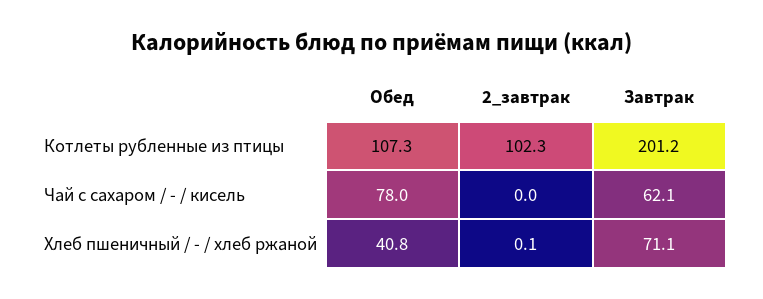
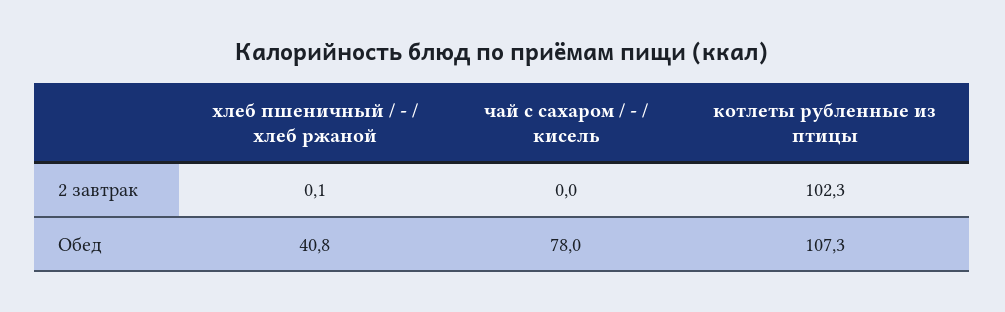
Завтрак, Котлеты рубленные из птицы: 201.2 -> none
Завтрак, Чай с сахаром / - / кисель: 62.1 -> none
Завтрак, Хлеб пшеничный / - / хлеб ржаной: 71.1 -> none

